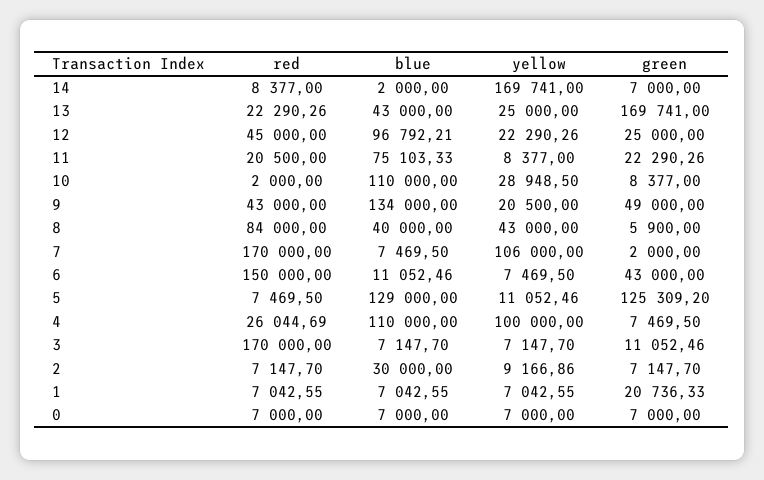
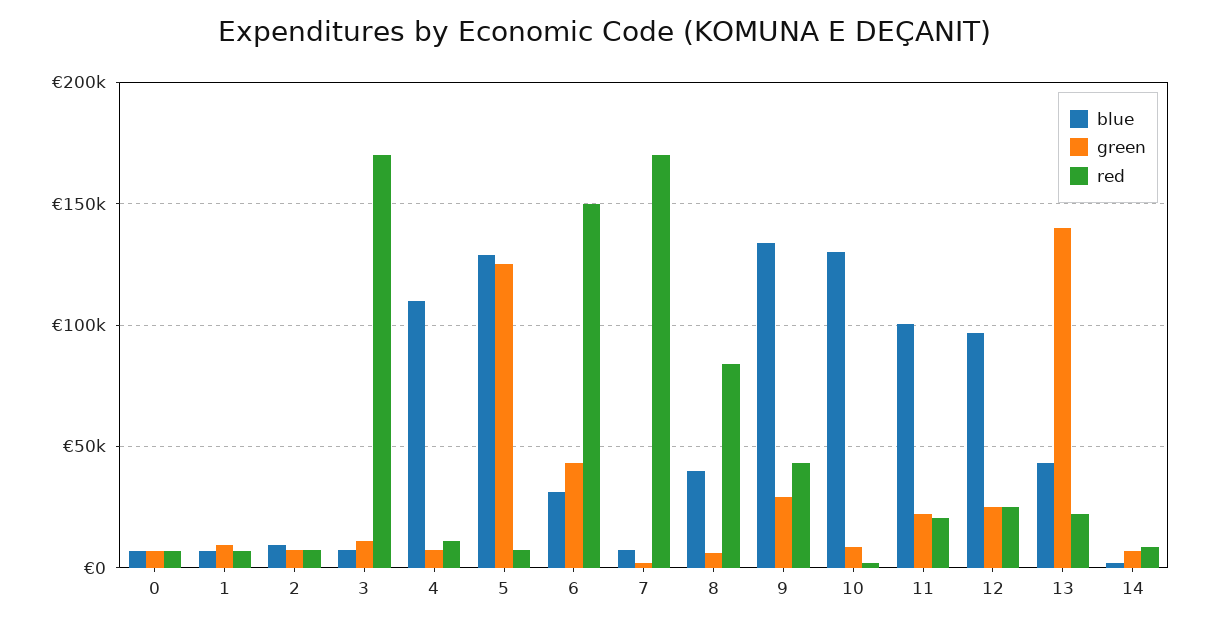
yellow, 14: 169741 -> none
yellow, 13: 25000 -> none
green, 13: 169741 -> 140000
red, 12: 45000 -> 25000
yellow, 12: 22290.26 -> none
blue, 11: 75103.33 -> 100000
yellow, 11: 8377 -> none
blue, 10: 110000 -> 130000
yellow, 10: 28948.5 -> none
yellow, 9: 20500 -> none
green, 9: 49000 -> 30000
yellow, 8: 43000 -> none
yellow, 7: 106000 -> none
blue, 6: 11052.46 -> 30000
yellow, 6: 7469.5 -> none
yellow, 5: 11052.46 -> none
red, 4: 26044.69 -> 10000
yellow, 4: 100000 -> none
yellow, 3: 7147.7 -> none
blue, 2: 30000 -> 10000
yellow, 2: 9166.86 -> none
yellow, 1: 7042.55 -> none
green, 1: 20736.33 -> 10000
yellow, 0: 7000 -> none

